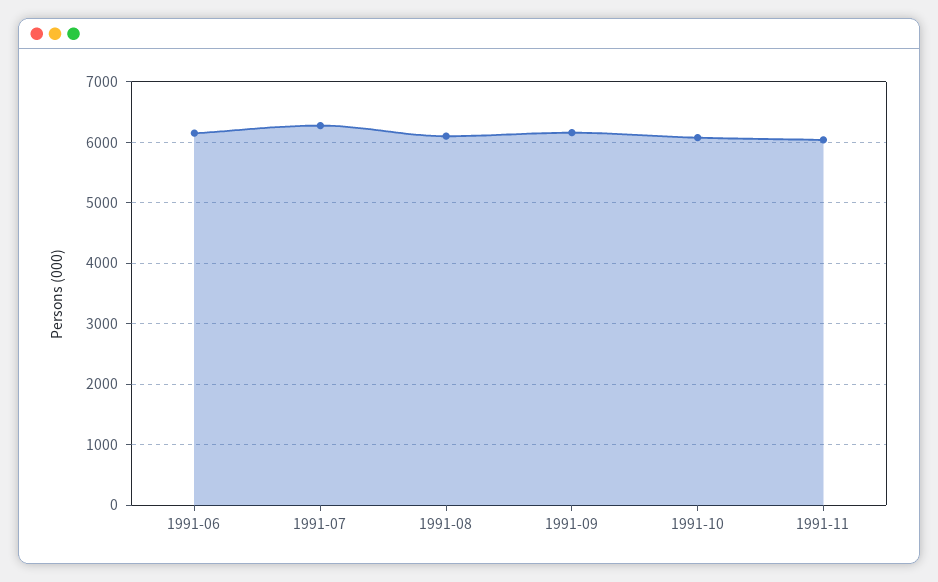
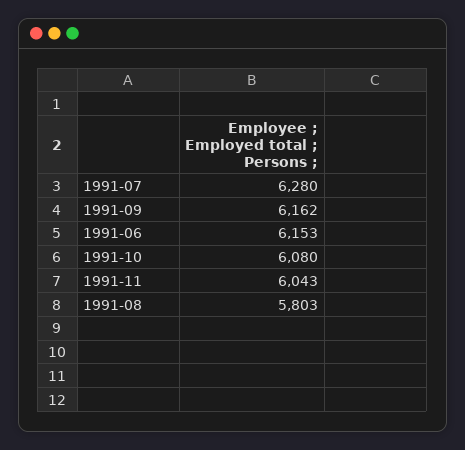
1991-08: 6100 -> 5803

